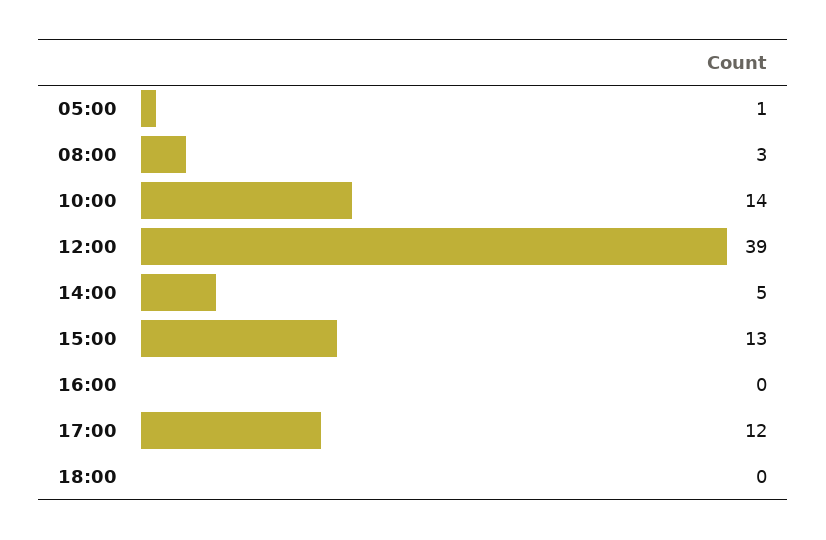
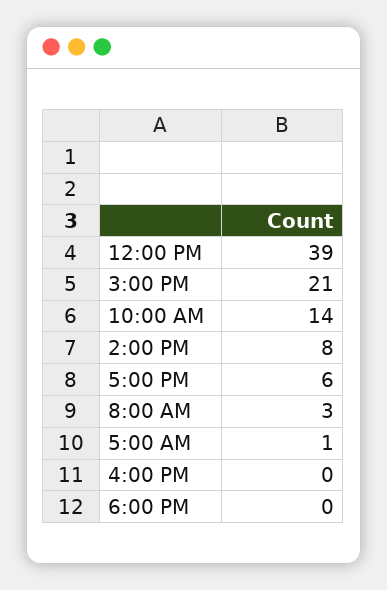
14:00: 5 -> 8
15:00: 13 -> 21
17:00: 12 -> 6

